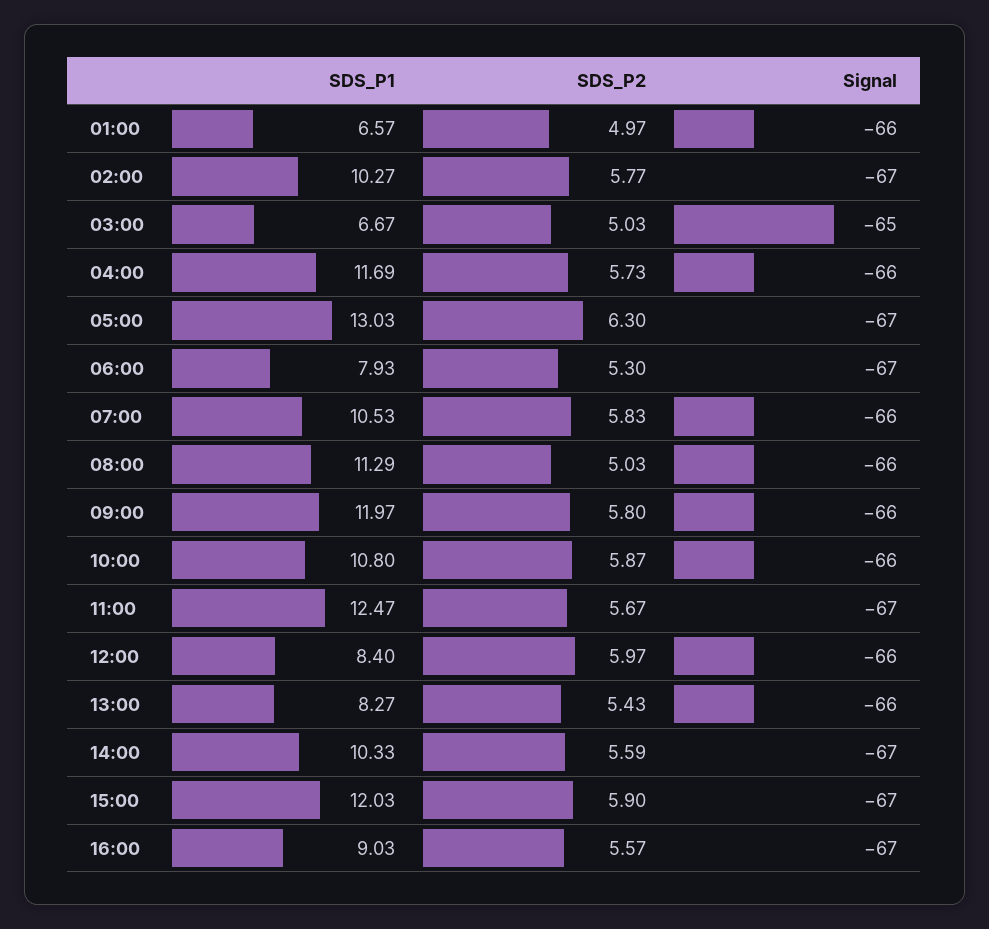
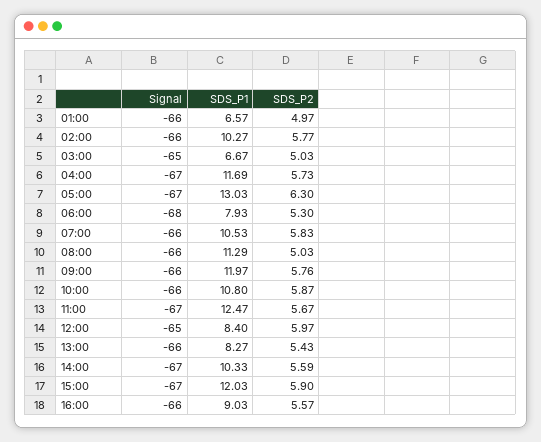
Signal, 02:00: -67 -> -66
Signal, 04:00: -66 -> -67
Signal, 06:00: -67 -> -68
SDS_P2, 09:00: 5.8 -> 5.76
Signal, 12:00: -66 -> -65
Signal, 16:00: -67 -> -66

